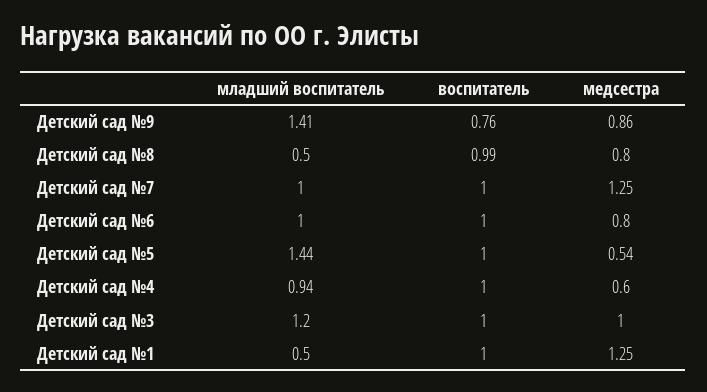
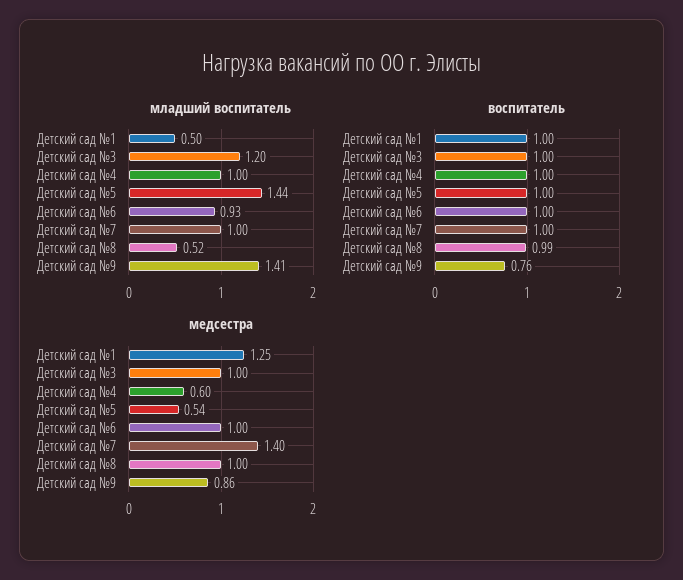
младший воспитатель, Детский сад №8: 0.5 -> 0.52
медсестра, Детский сад №8: 0.8 -> 1
медсестра, Детский сад №7: 1.25 -> 1.4
младший воспитатель, Детский сад №6: 1 -> 0.93
медсестра, Детский сад №6: 0.8 -> 1
младший воспитатель, Детский сад №4: 0.94 -> 1

